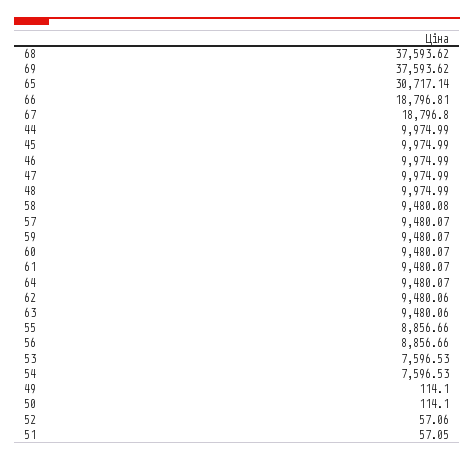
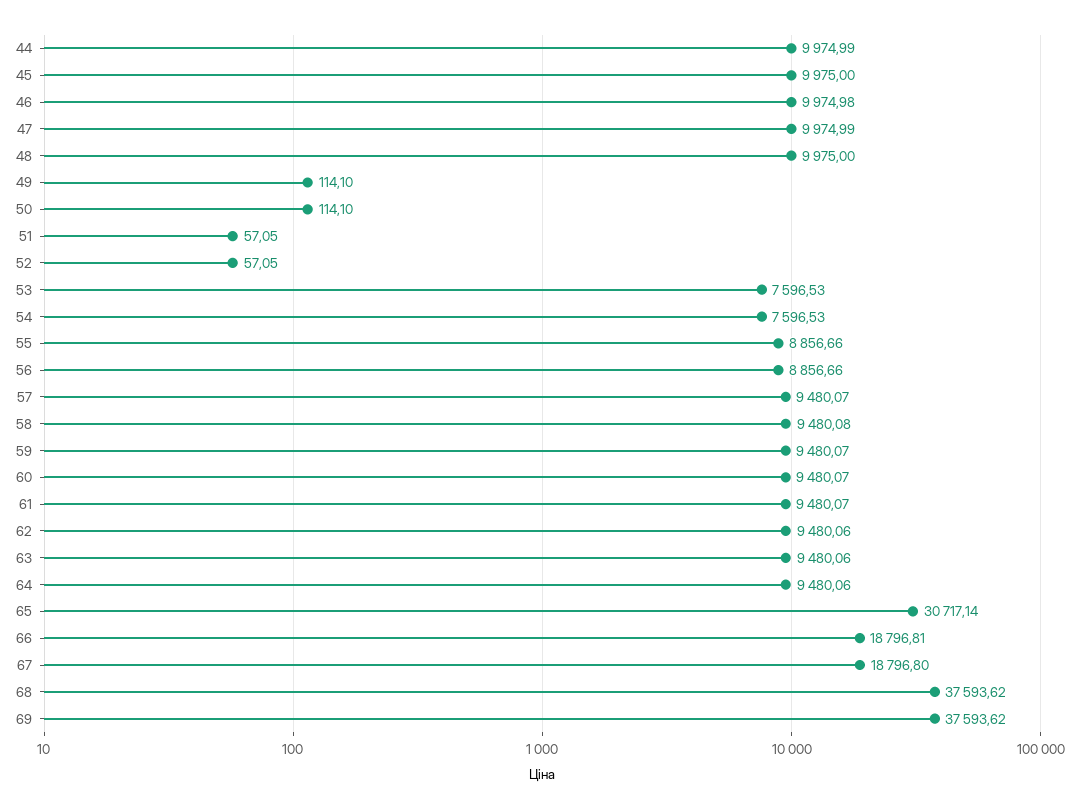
45: 9974.99 -> 9975
46: 9974.99 -> 9974.98
48: 9974.99 -> 9975
64: 9480.07 -> 9480.06
52: 57.06 -> 57.05

